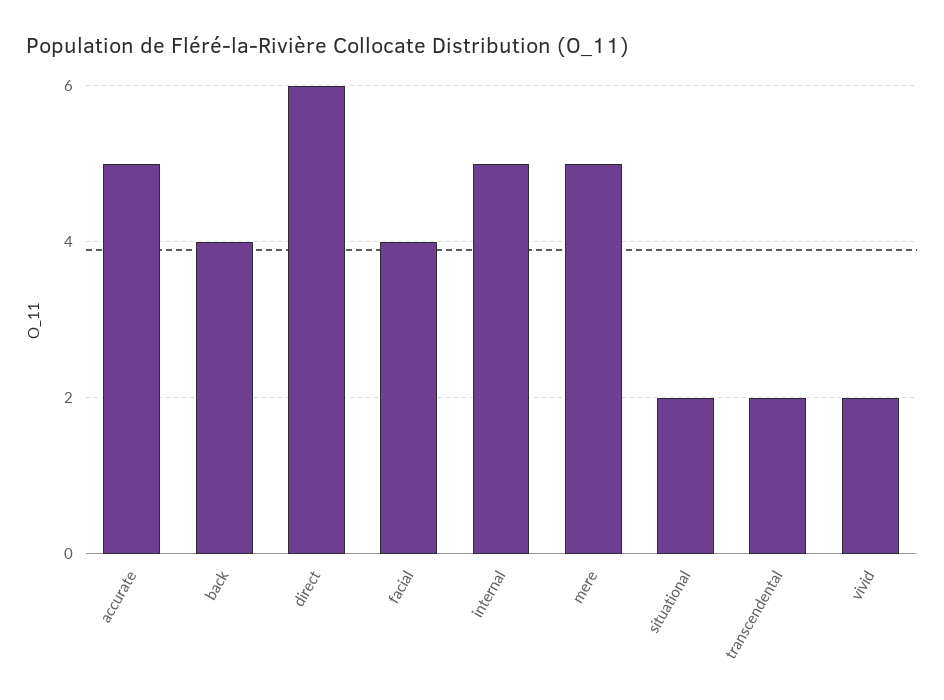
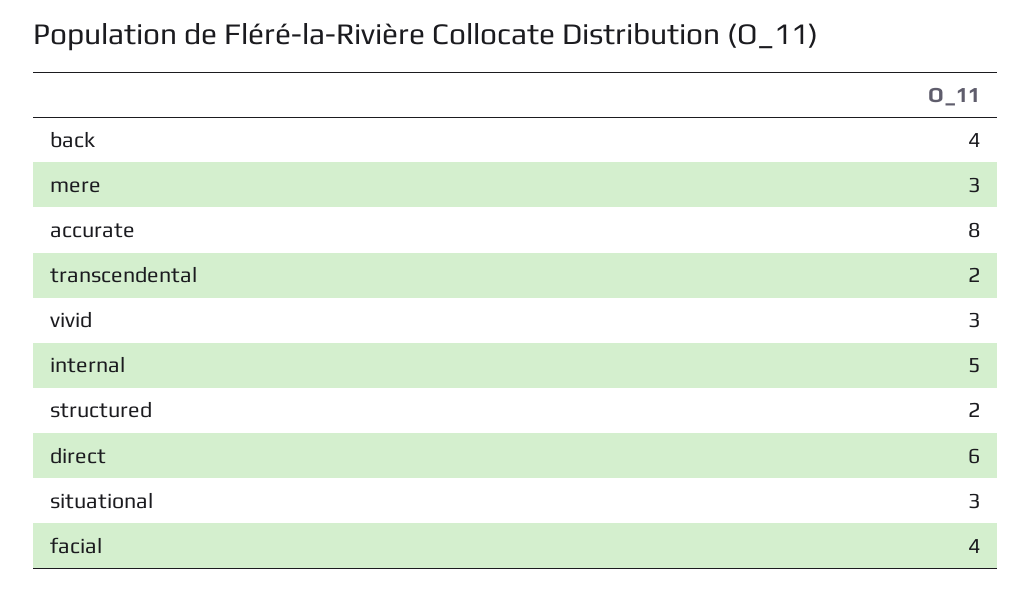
accurate: 5 -> 8
mere: 5 -> 3
situational: 2 -> 3
vivid: 2 -> 3
structured: none -> 2

